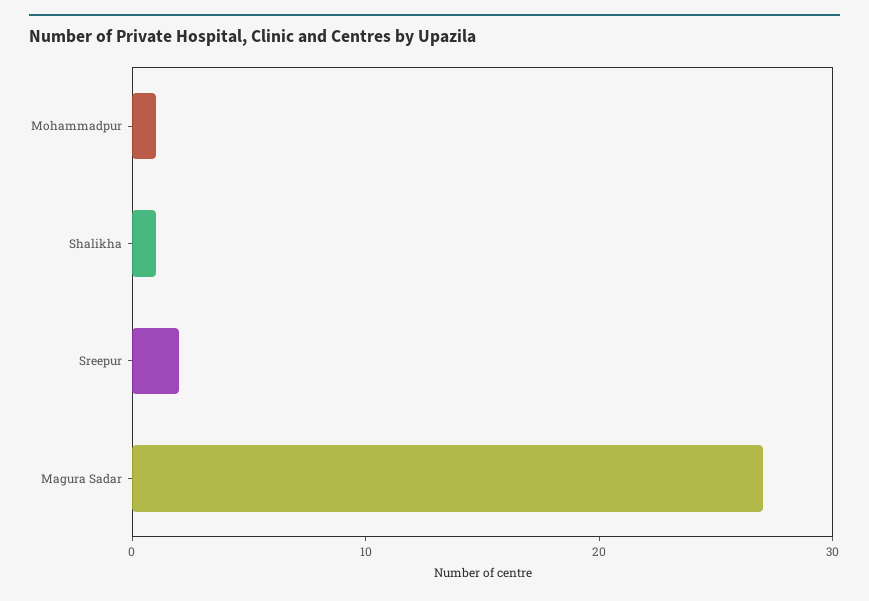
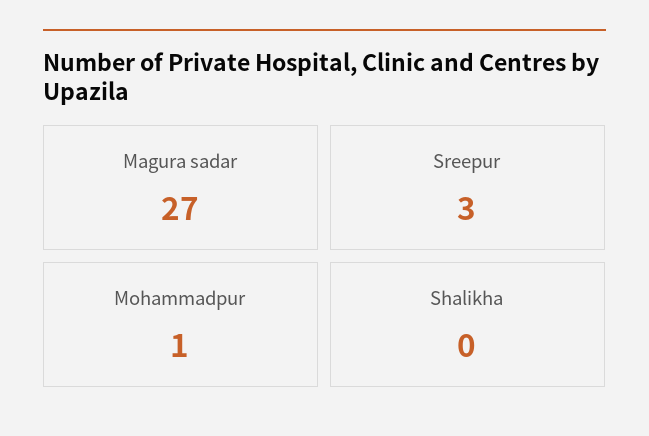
Shalikha: 1 -> 0
Sreepur: 2 -> 3

